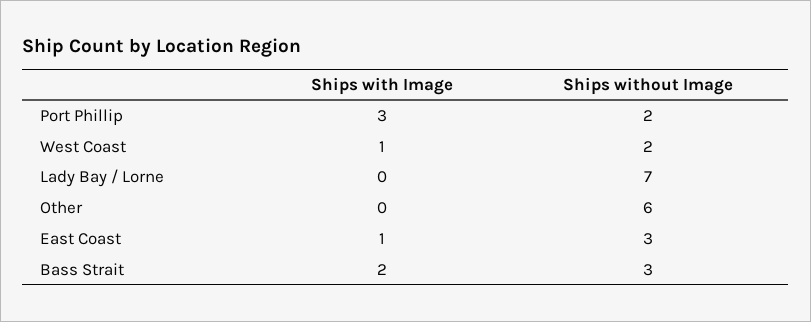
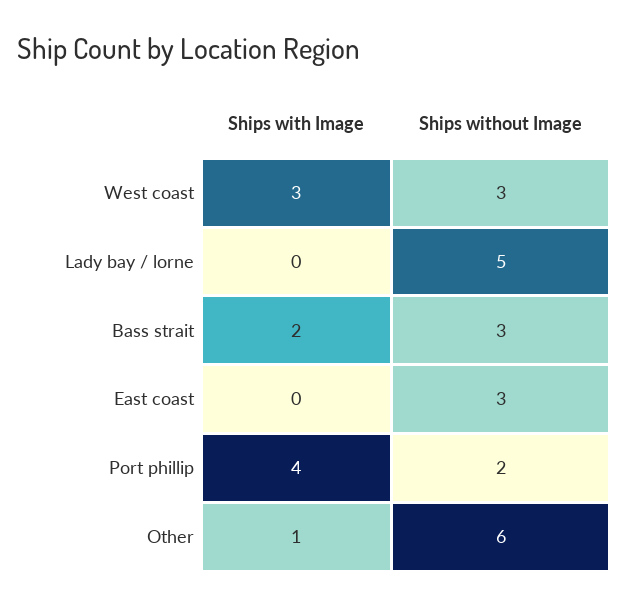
Ships with Image, Port Phillip: 3 -> 4
Ships with Image, West Coast: 1 -> 3
Ships without Image, West Coast: 2 -> 3
Ships without Image, Lady Bay / Lorne: 7 -> 5
Ships with Image, Other: 0 -> 1
Ships with Image, East Coast: 1 -> 0

